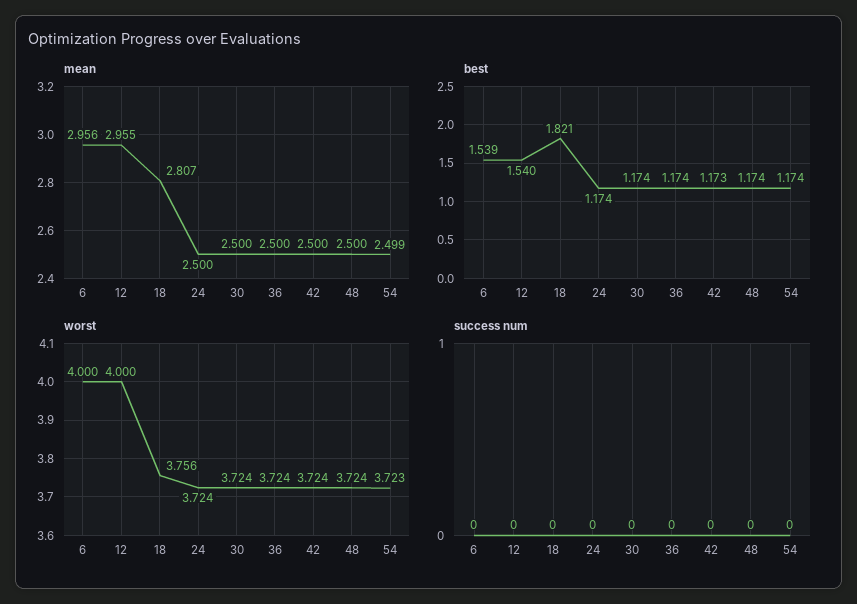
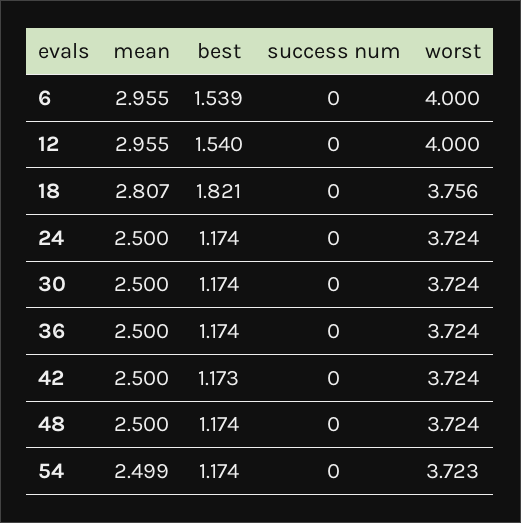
mean, 6: 2.956 -> 2.955

